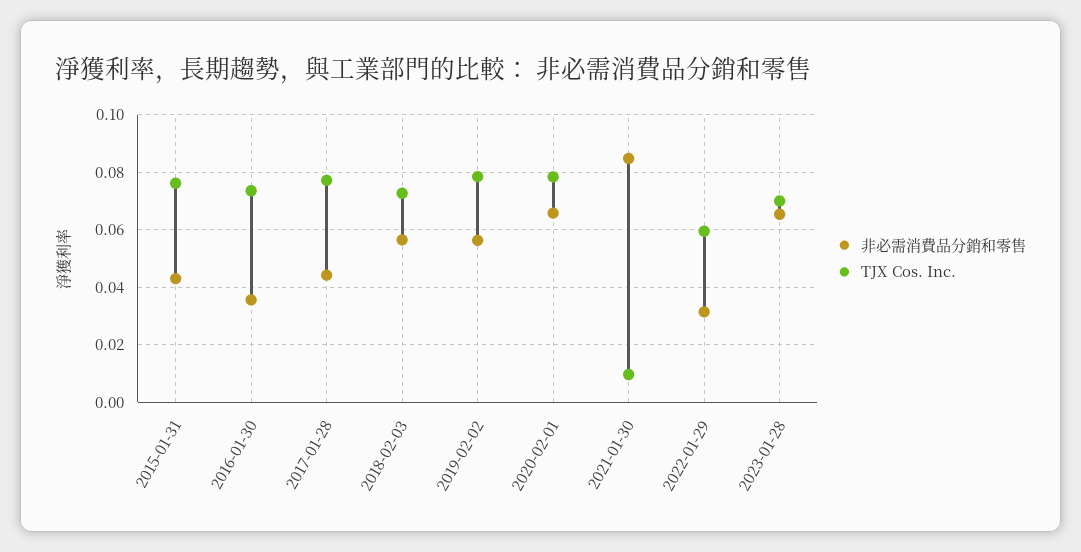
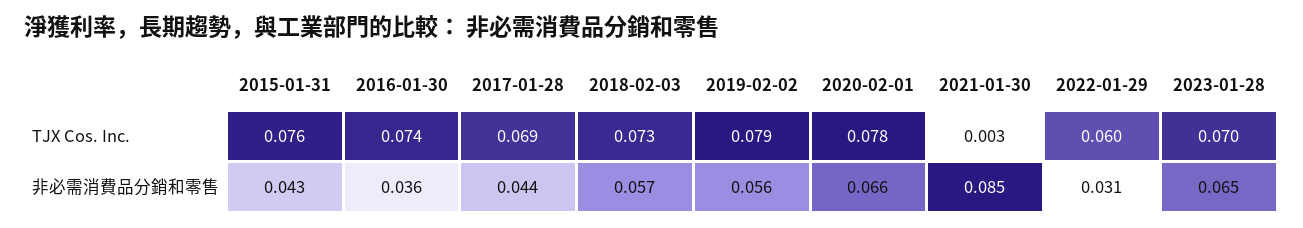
TJX Cos. Inc., 2017-01-28: 0.0775 -> 0.069
TJX Cos. Inc., 2021-01-30: 0.01 -> 0.003

